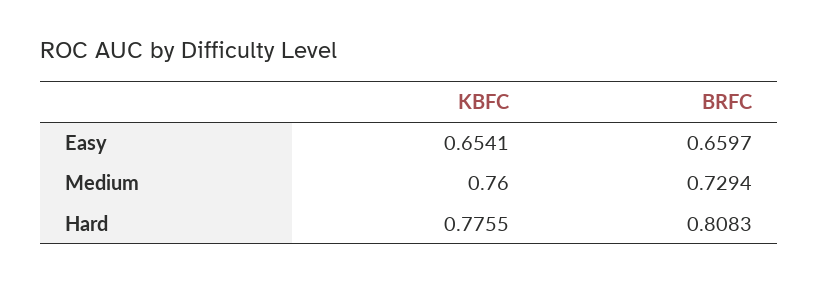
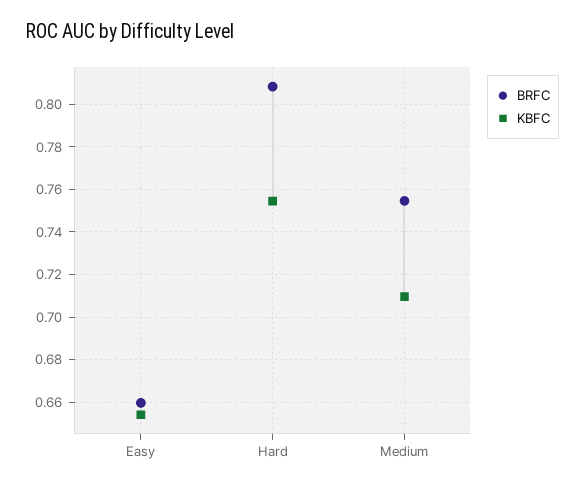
KBFC, Medium: 0.76 -> 0.71
BRFC, Medium: 0.7294 -> 0.755
KBFC, Hard: 0.7755 -> 0.755

